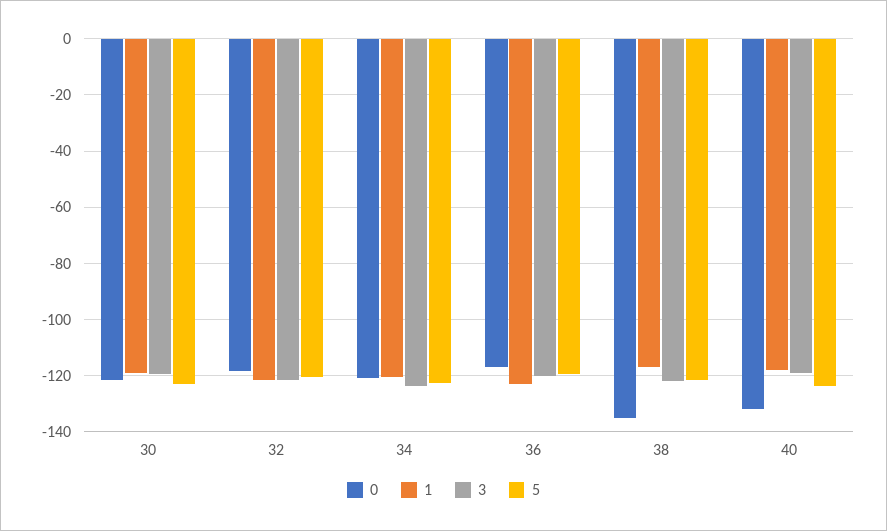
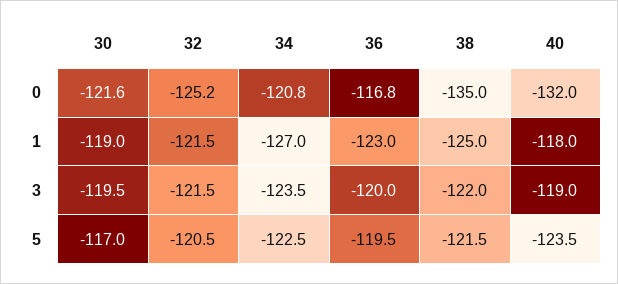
5, 30: -122.5 -> -117
0, 32: -117.5 -> -125.2
1, 34: -120 -> -127
1, 38: -117.5 -> -125

